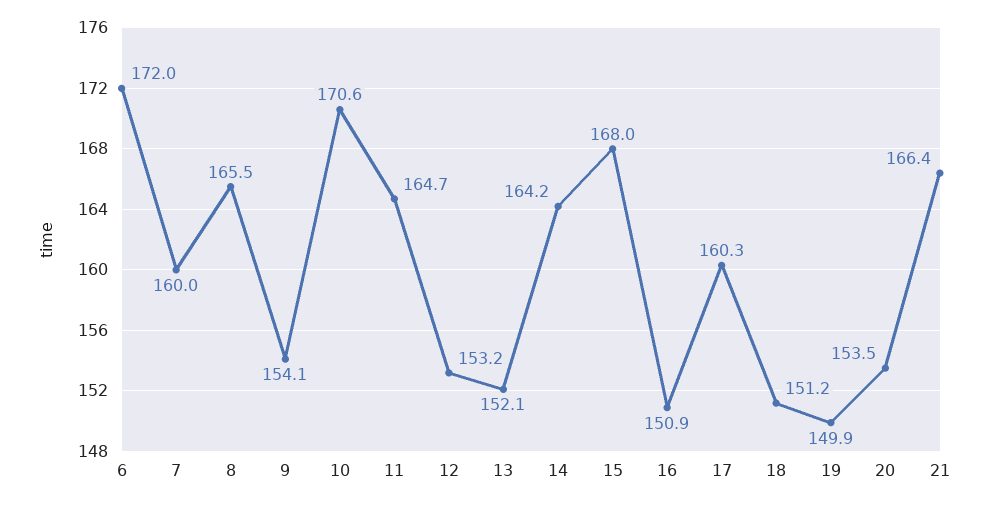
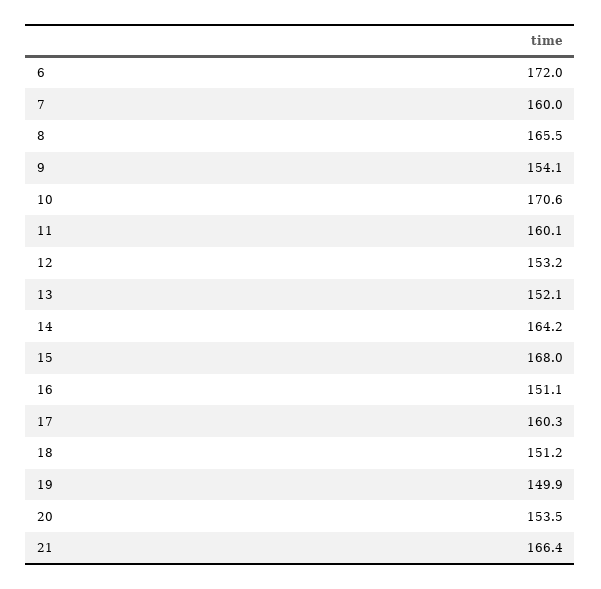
11: 164.7 -> 160.1
16: 150.9 -> 151.1

